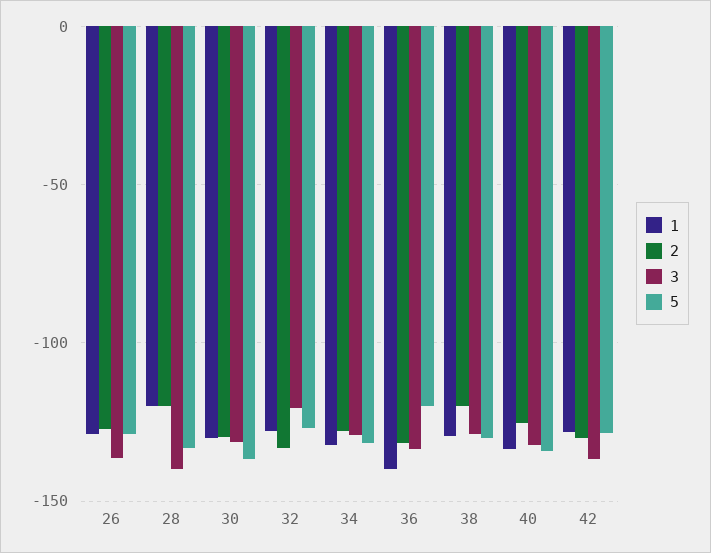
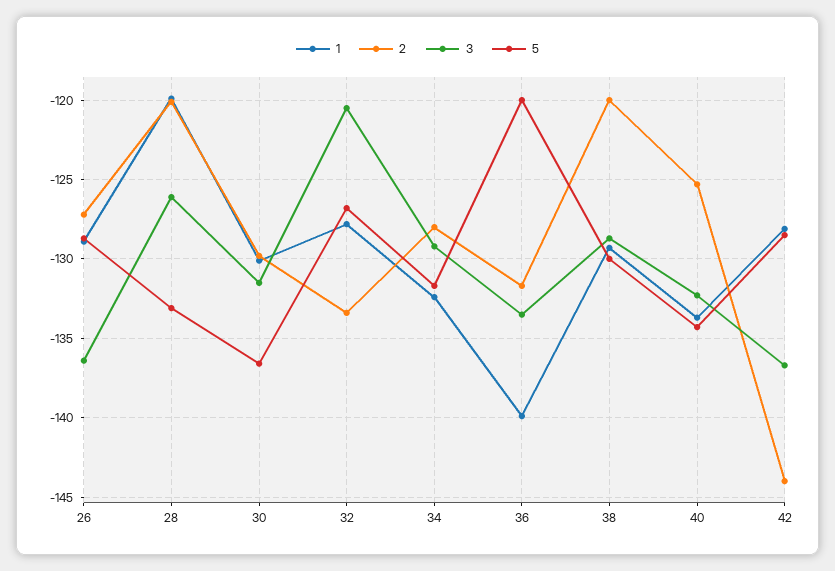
3, 28: -140 -> -126
2, 42: -130 -> -144

